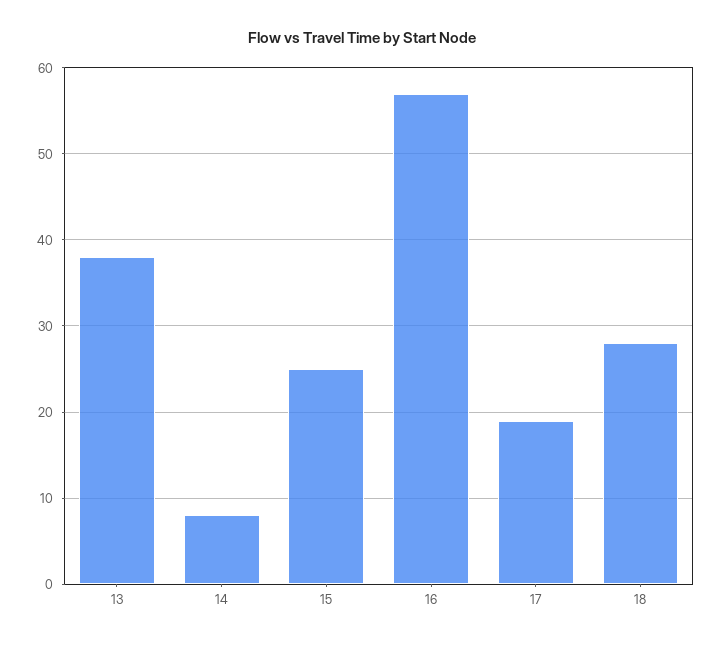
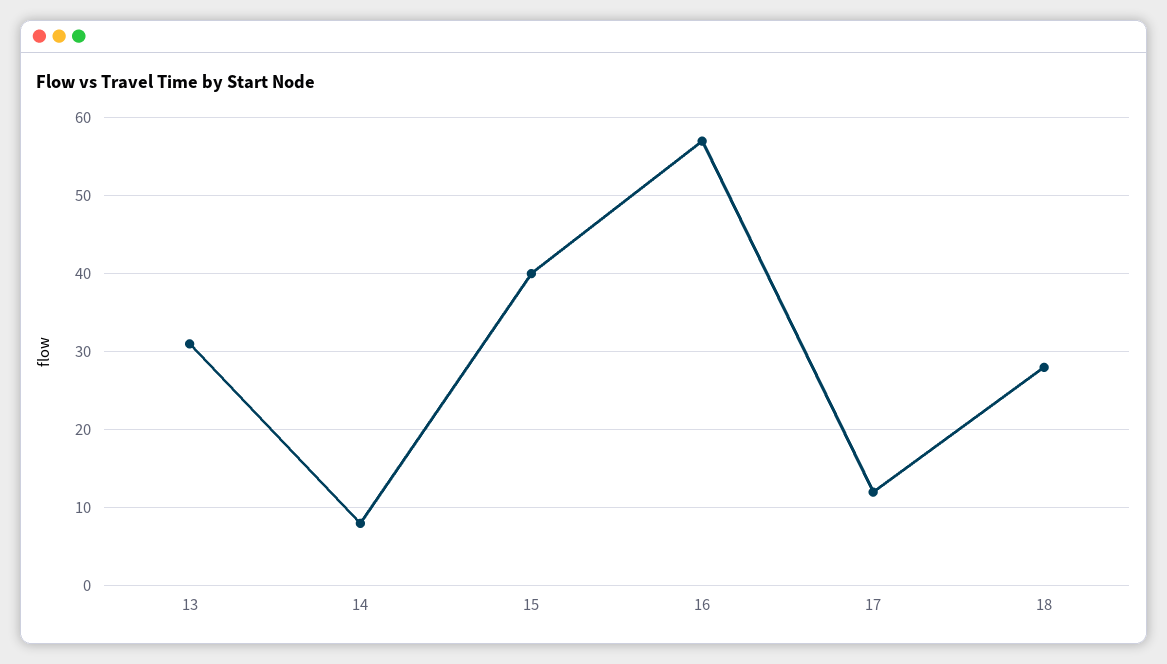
13: 38 -> 31
15: 25 -> 40
17: 19 -> 12

